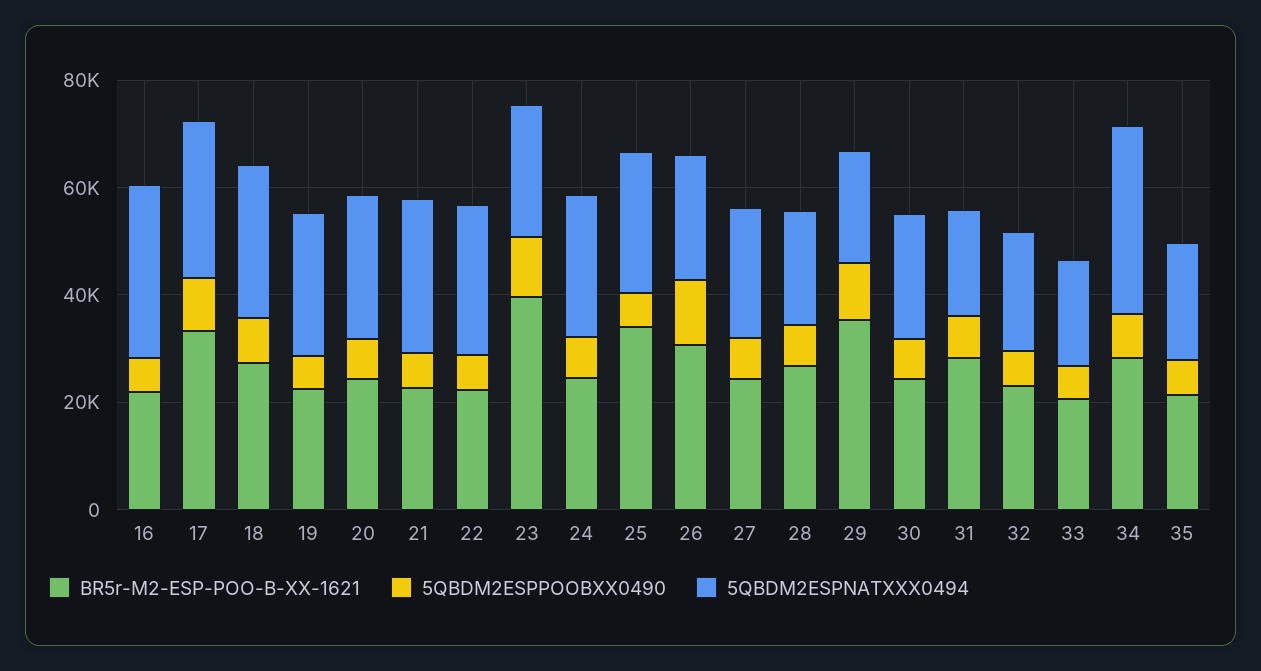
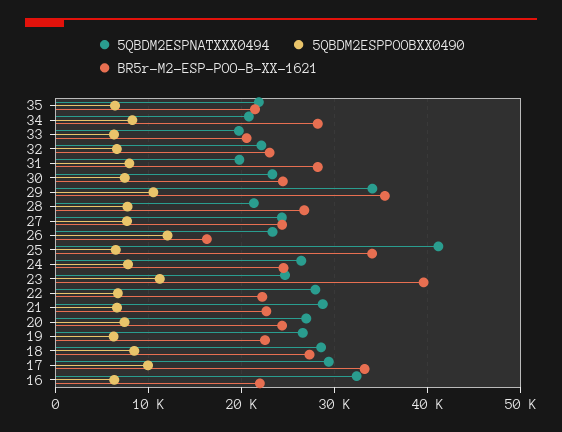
5QBDM2ESPNATXXX0494, 25: 25000 -> 41000
BR5r-M2-ESP-POO-B-XX-1621, 26: 30000 -> 16000
5QBDM2ESPNATXXX0494, 29: 20000 -> 34000
5QBDM2ESPNATXXX0494, 34: 35000 -> 21000

